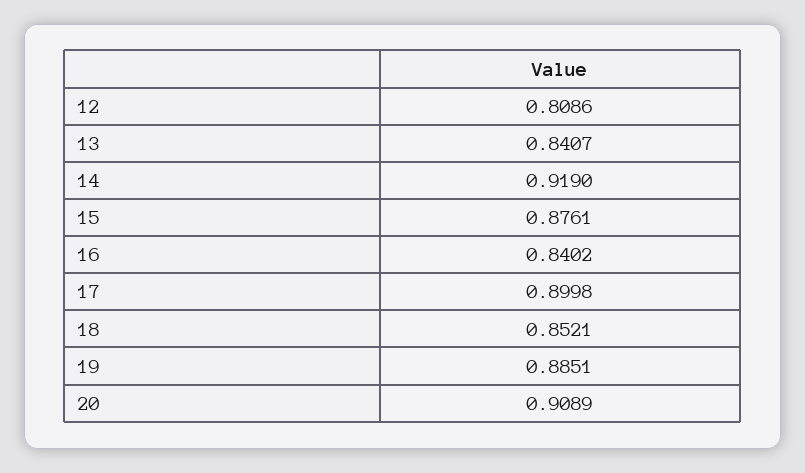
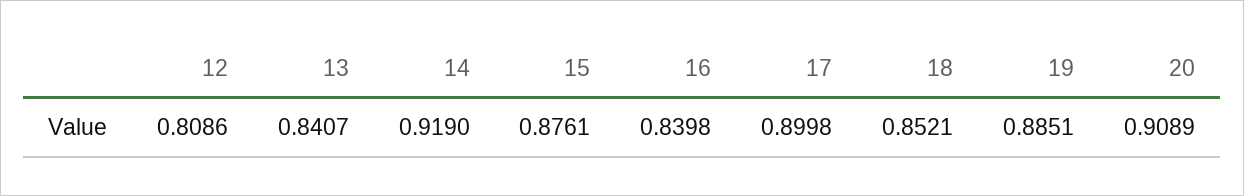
16: 0.8402 -> 0.8398

